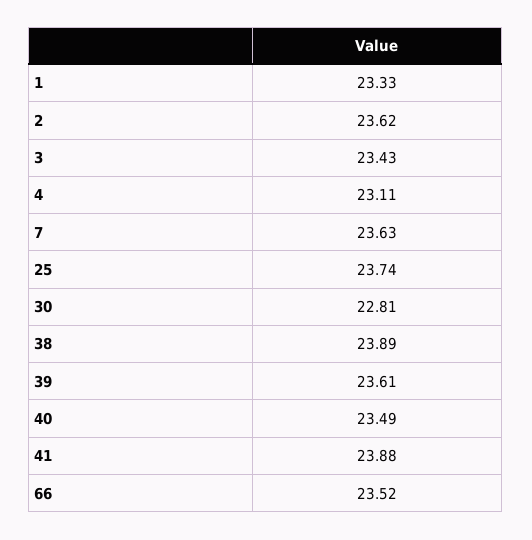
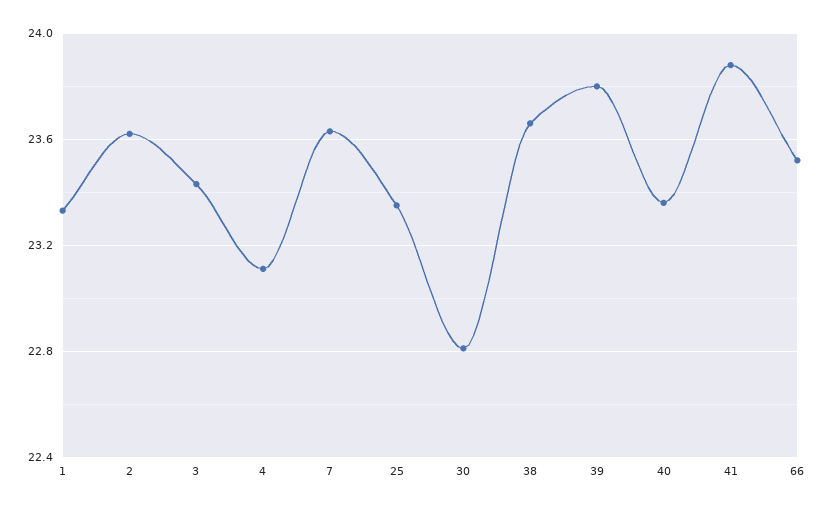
25: 23.74 -> 23.35
38: 23.89 -> 23.65
39: 23.61 -> 23.8
40: 23.49 -> 23.35

